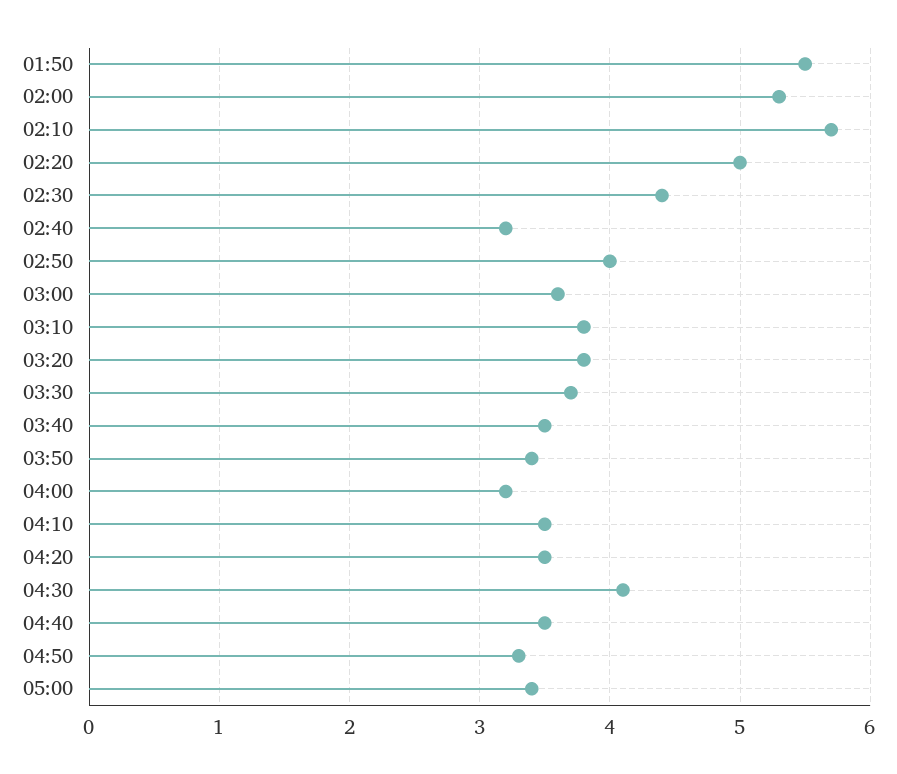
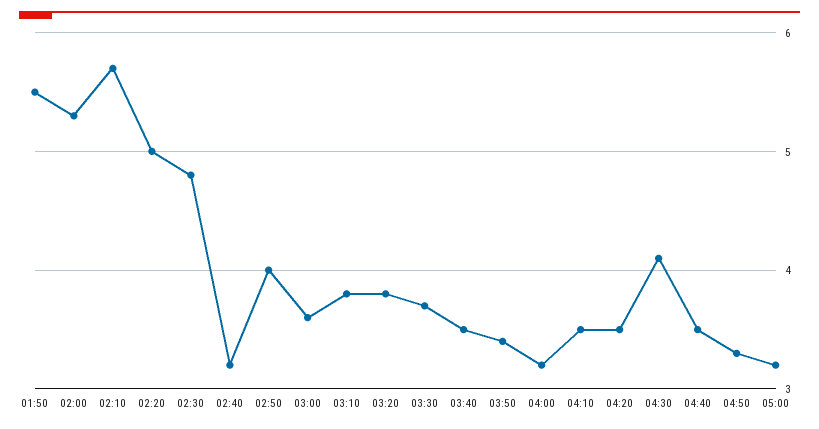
02:30: 4.4 -> 4.8
05:00: 3.4 -> 3.2

